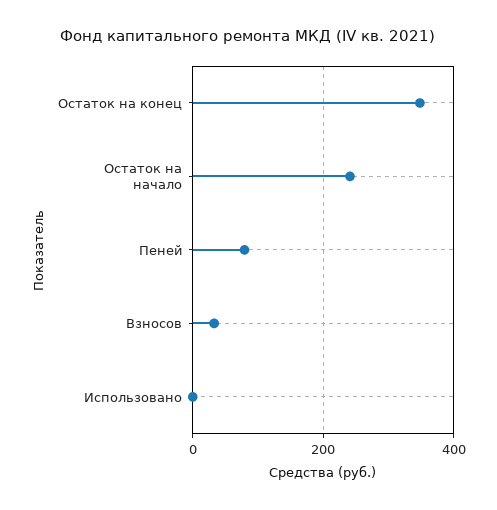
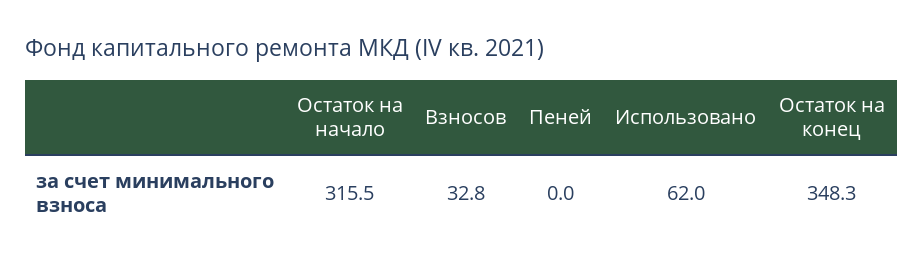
Остаток на начало: 240 -> 315.5
Пеней: 80 -> 0
Использовано: 0 -> 62

